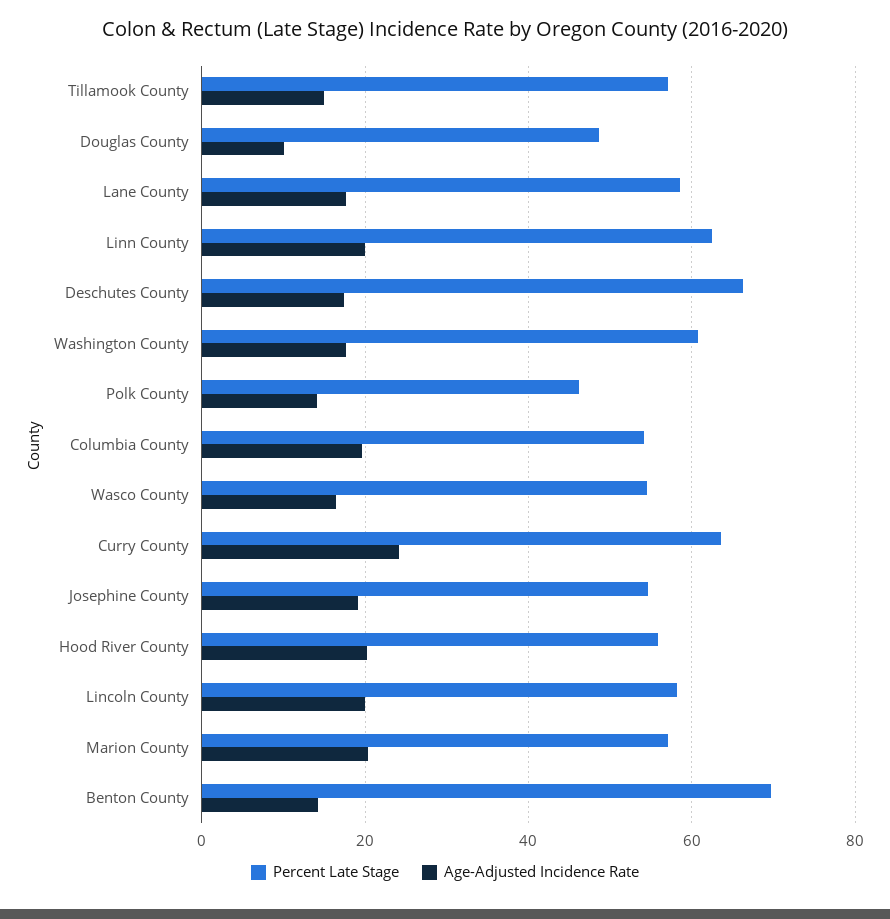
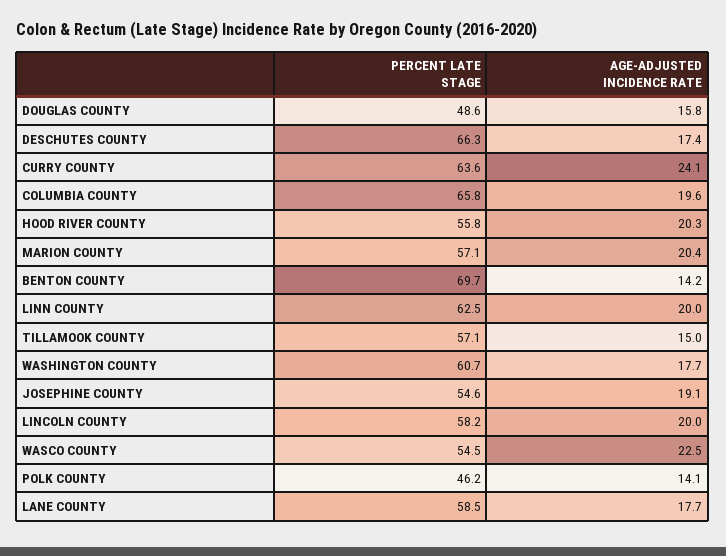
Age-Adjusted Incidence Rate, Douglas County: 10 -> 15.8
Percent Late Stage, Columbia County: 54 -> 65.8
Age-Adjusted Incidence Rate, Wasco County: 16 -> 22.5

